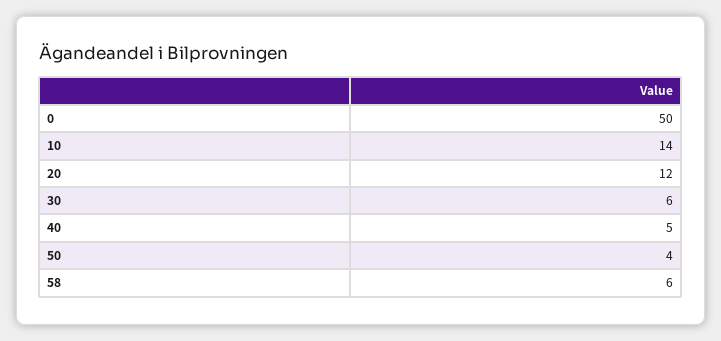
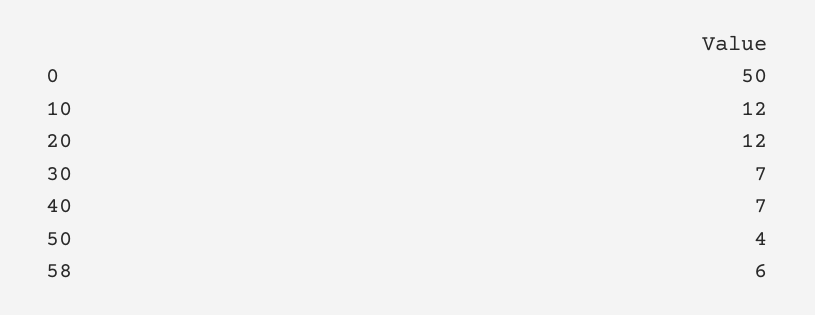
10: 14 -> 12
30: 6 -> 7
40: 5 -> 7

